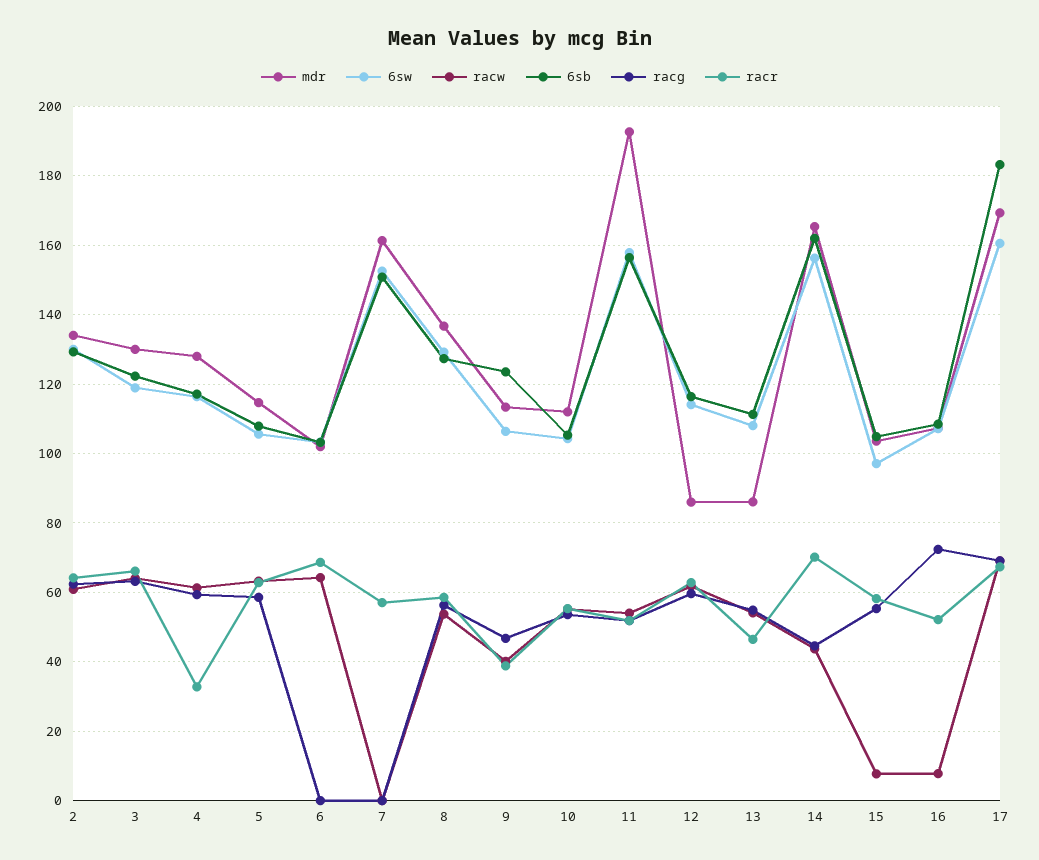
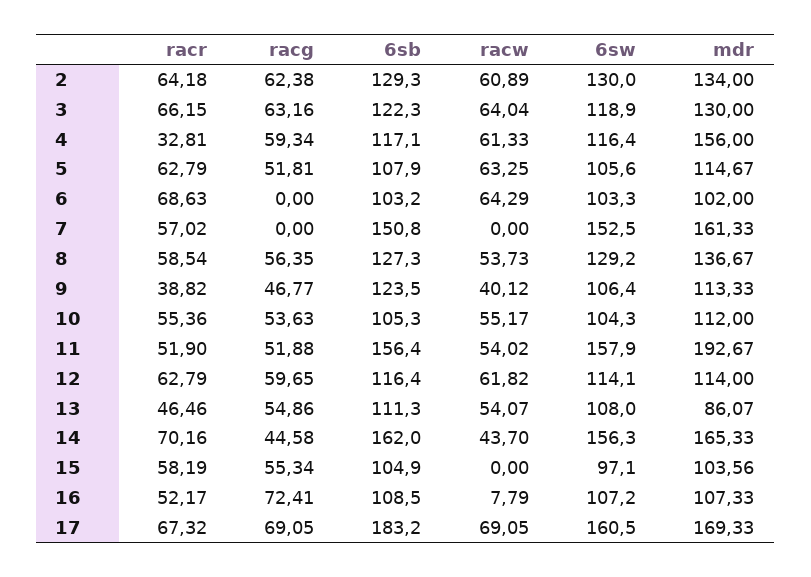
mdr, 4: 128 -> 156
racg, 5: 58 -> 51.81
mdr, 12: 86 -> 114
racw, 15: 8 -> 0

